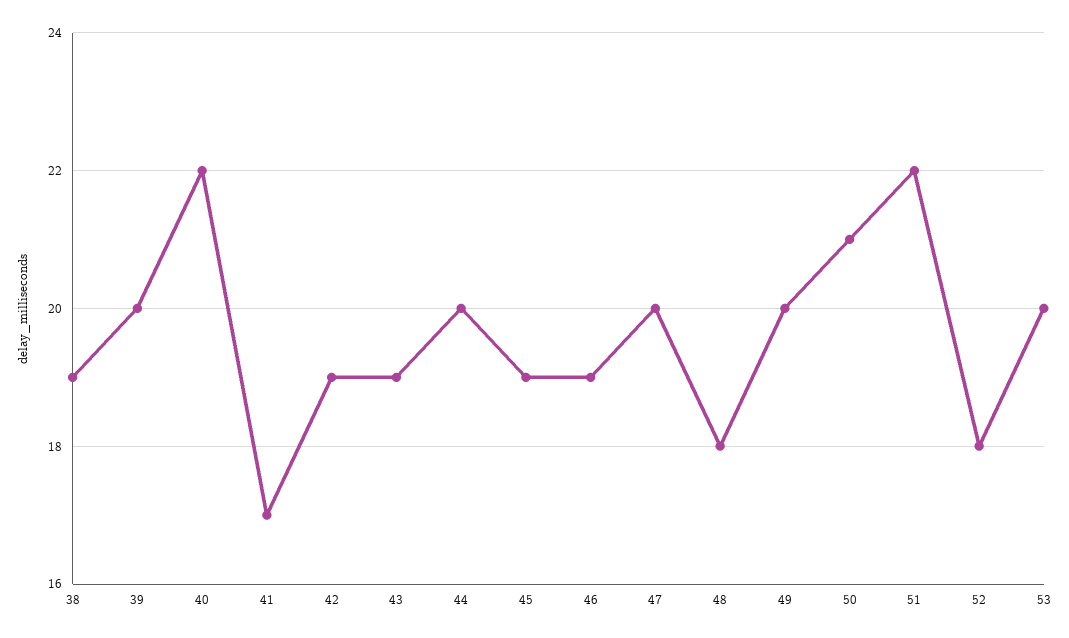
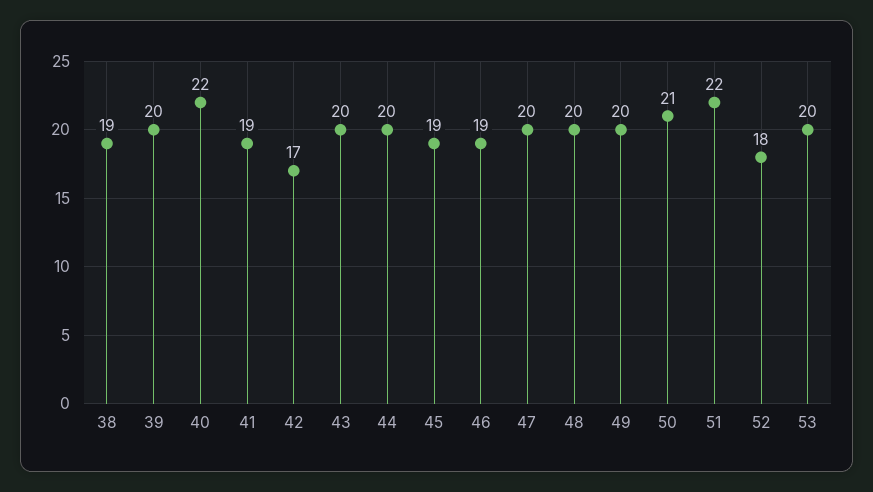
41: 17 -> 19
42: 19 -> 17
43: 19 -> 20
48: 18 -> 20

